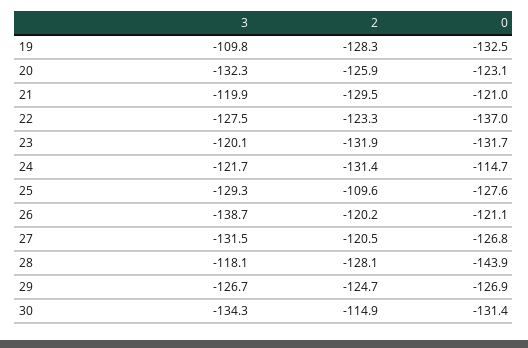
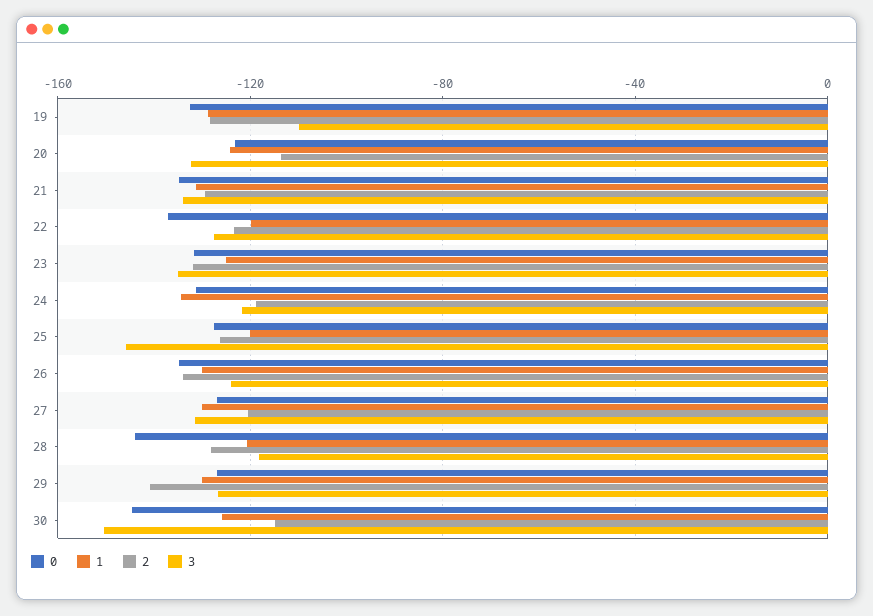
2, 20: -125.9 -> -115
3, 21: -119.9 -> -135
0, 21: -121 -> -135
3, 23: -120.1 -> -135
2, 24: -131.4 -> -120
0, 24: -114.7 -> -130
3, 25: -129.3 -> -145
2, 25: -109.6 -> -125
3, 26: -138.7 -> -125
2, 26: -120.2 -> -135
0, 26: -121.1 -> -135
2, 29: -124.7 -> -140
3, 30: -134.3 -> -150
0, 30: -131.4 -> -145
1, 19: none -> -130
1, 20: none -> -125
1, 21: none -> -130
1, 22: none -> -120
1, 23: none -> -125
1, 24: none -> -135
1, 25: none -> -120
1, 26: none -> -130
1, 27: none -> -130
1, 28: none -> -120
1, 29: none -> -130
1, 30: none -> -125

